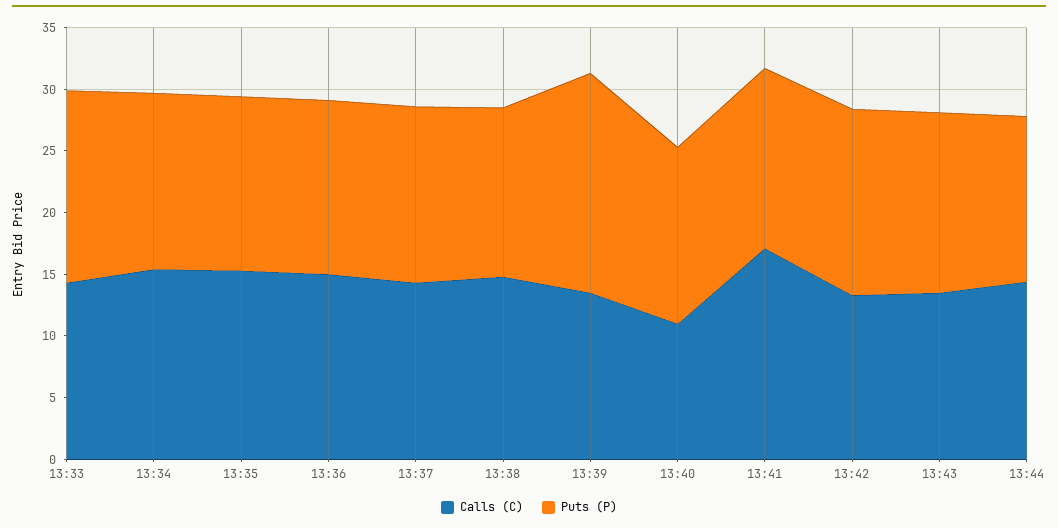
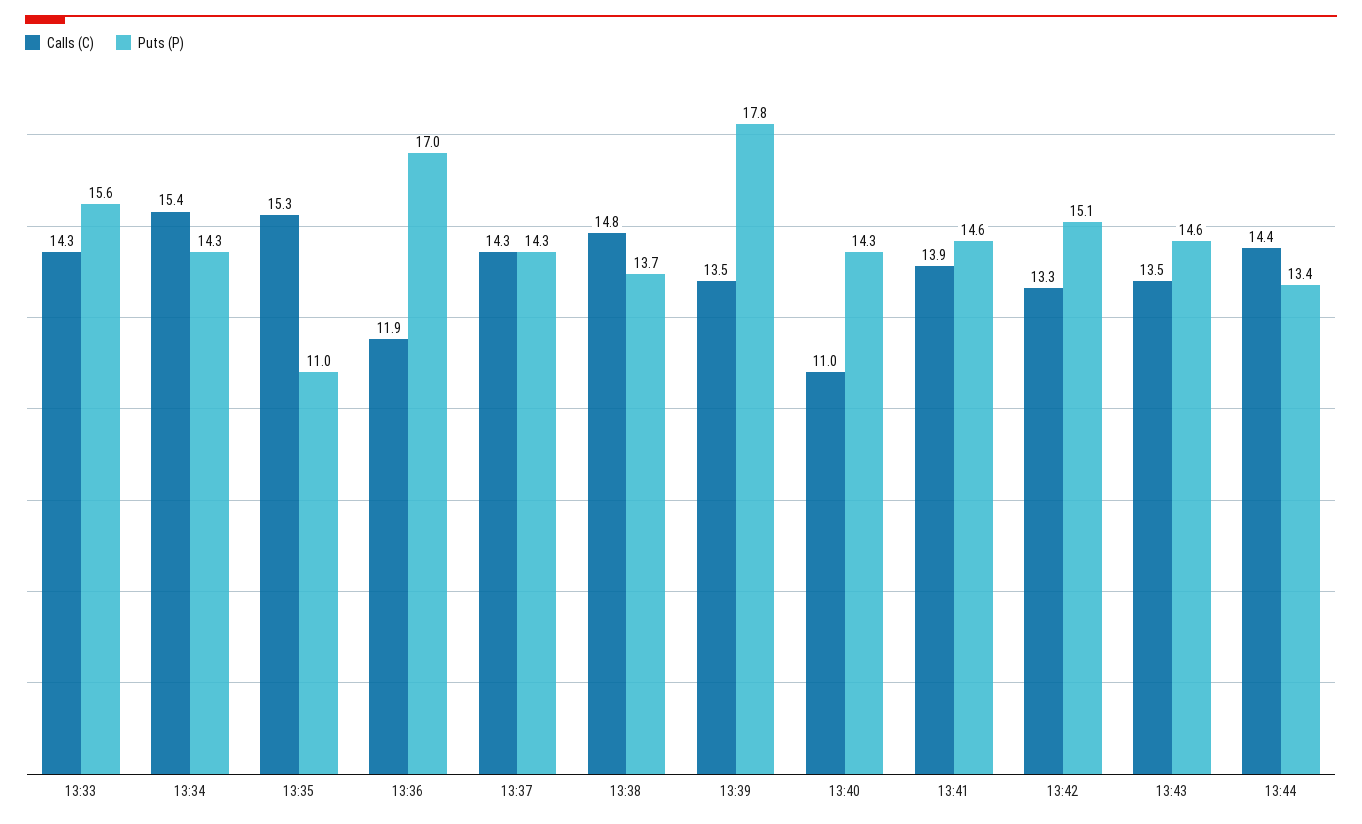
Puts (P), 13:35: 14 -> 11
Calls (C), 13:36: 15 -> 11.9
Puts (P), 13:36: 14 -> 17
Calls (C), 13:41: 17 -> 13.9

